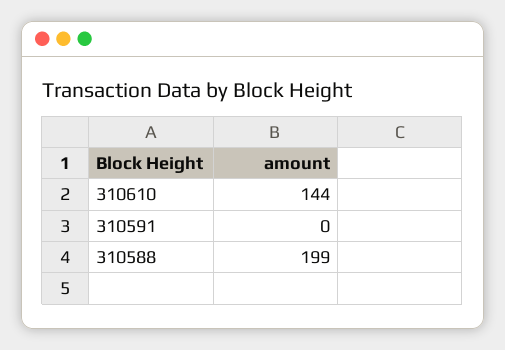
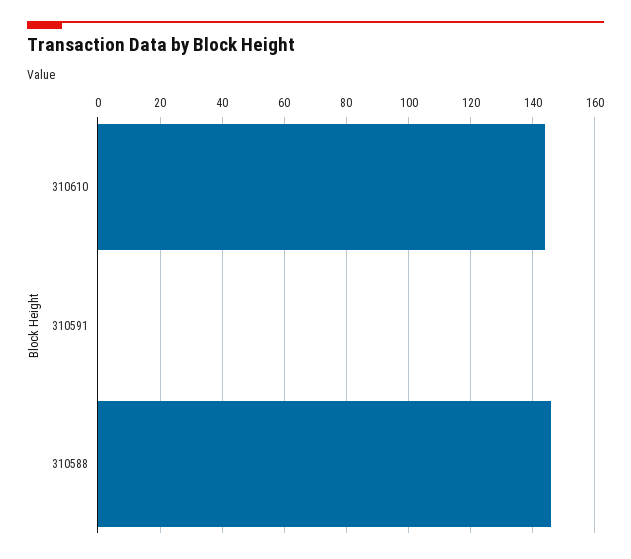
310588: 199 -> 145

